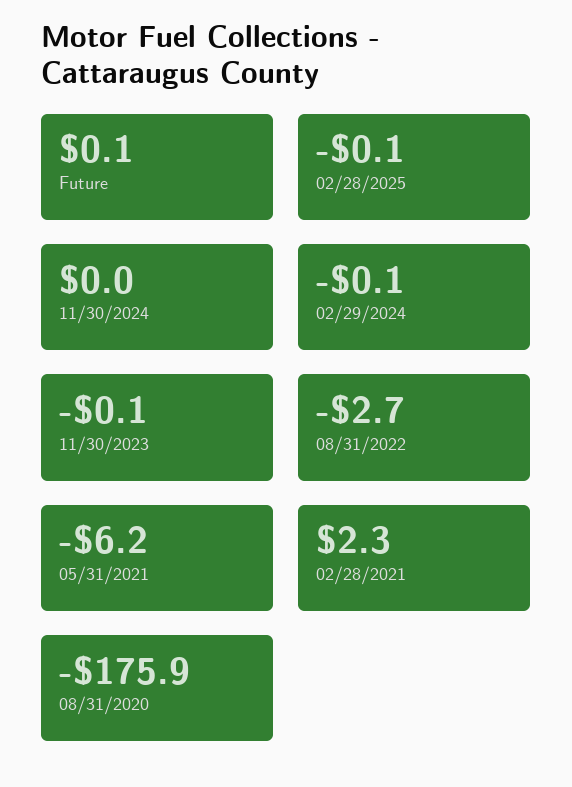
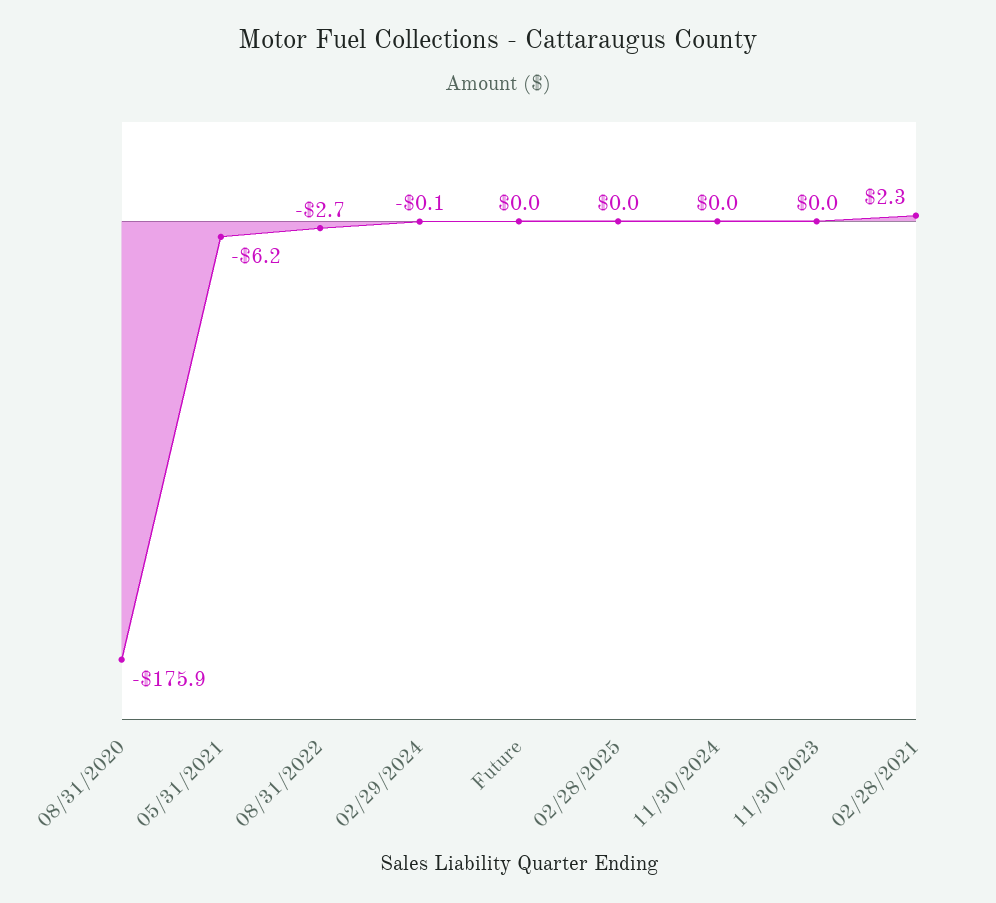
Future: 0.1 -> 0
02/28/2025: -0.1 -> 0
11/30/2023: -0.1 -> 0

